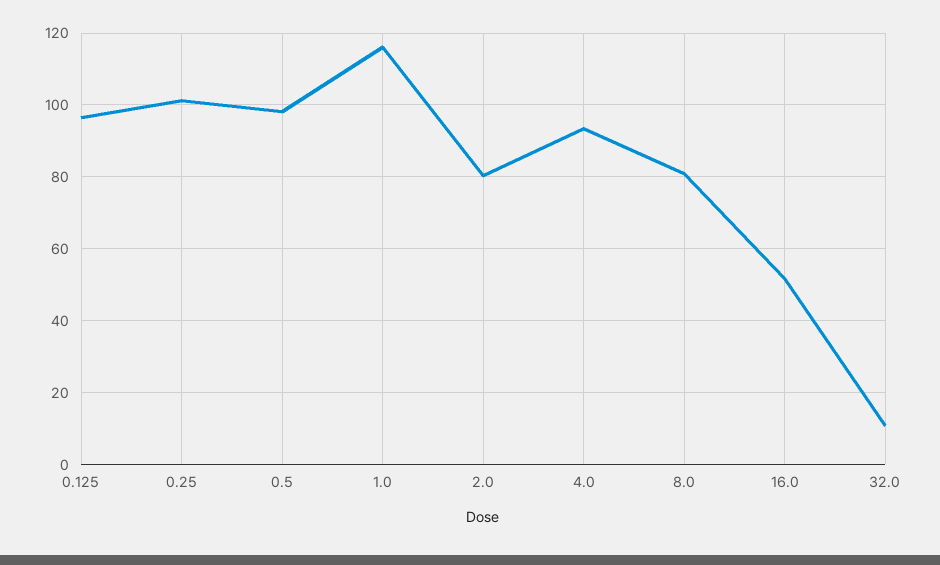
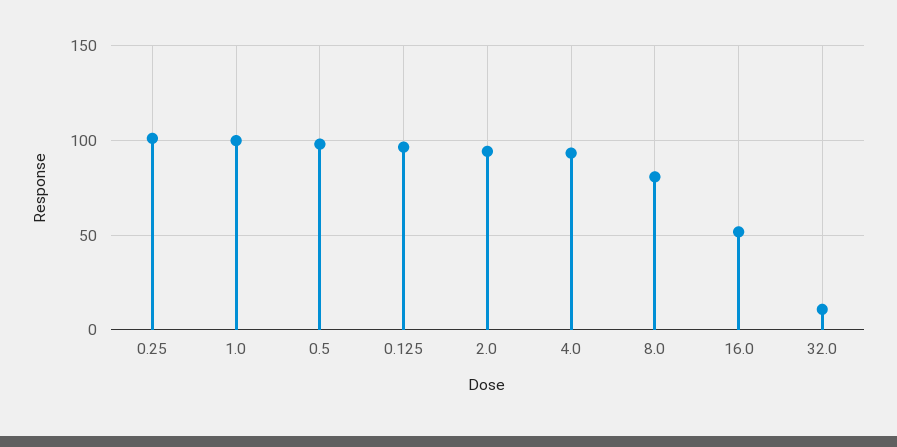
1.0: 116 -> 100
2.0: 80 -> 95

